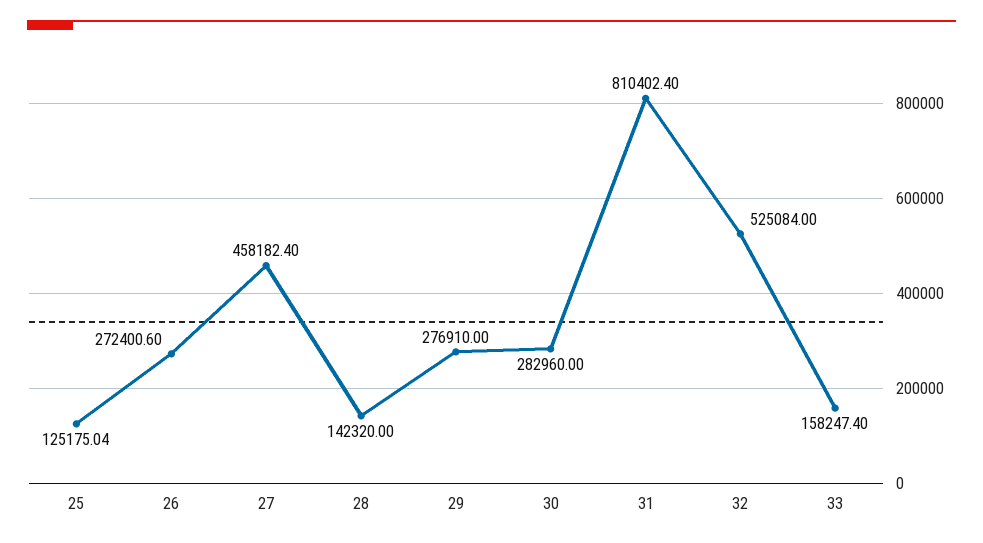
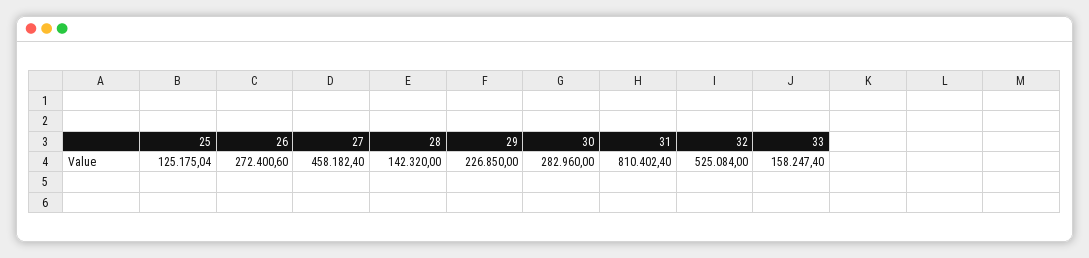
29: 276910 -> 226850

